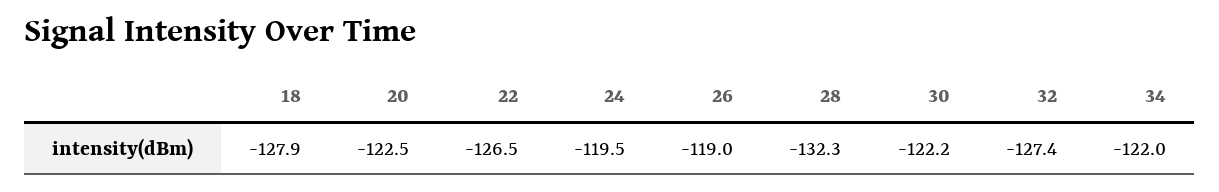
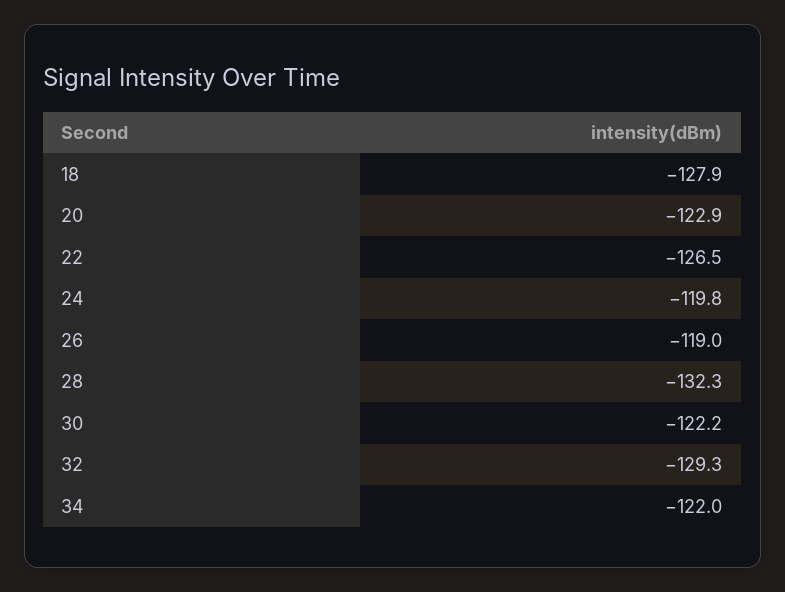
20: -122.5 -> -122.9
24: -119.5 -> -119.8
32: -127.4 -> -129.3

